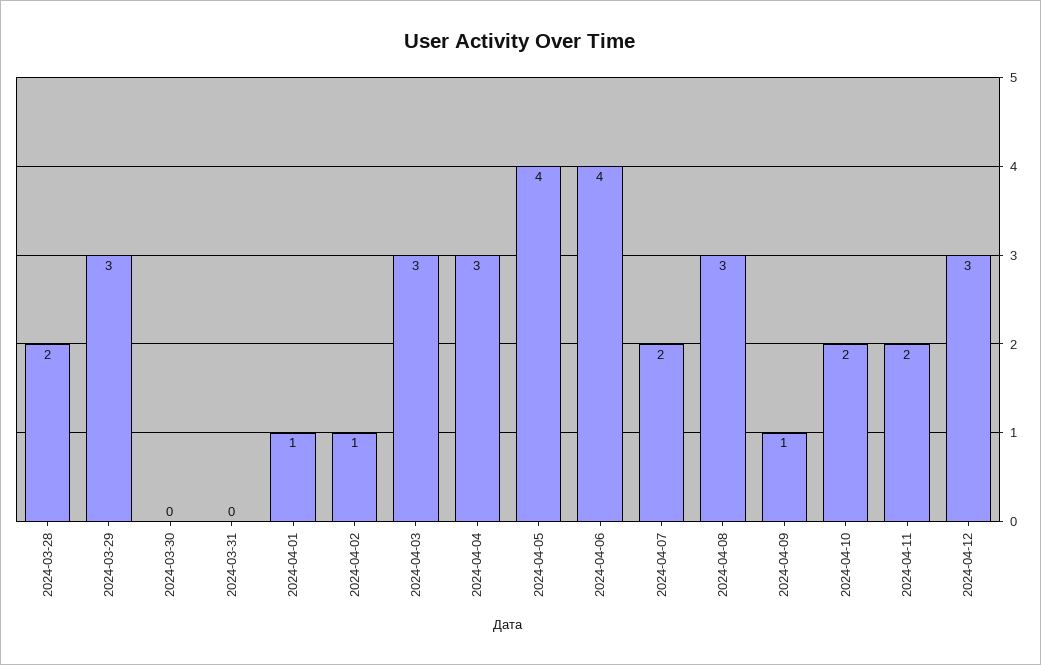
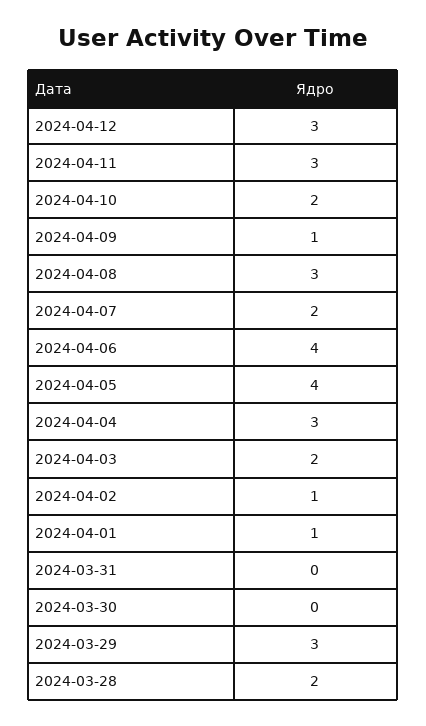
2024-04-03: 3 -> 2
2024-04-11: 2 -> 3

